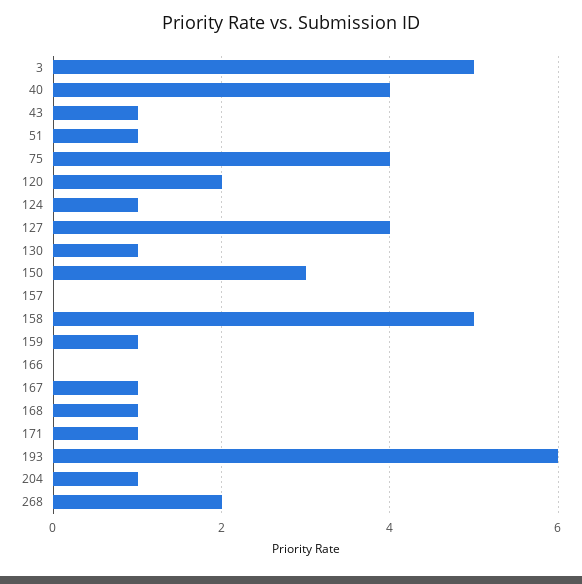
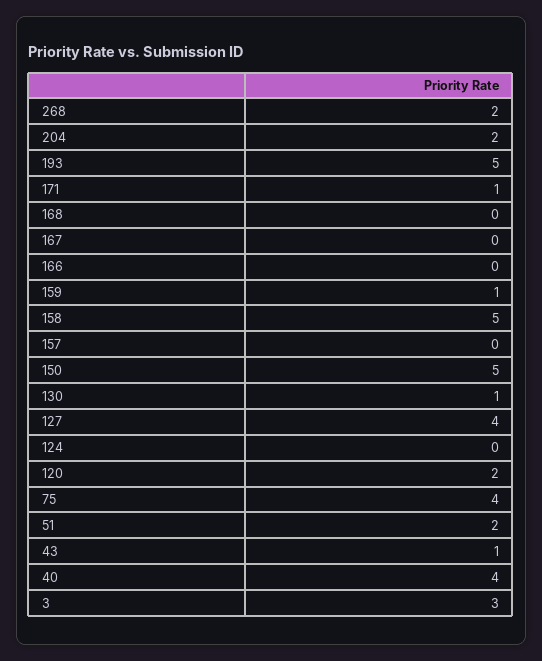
3: 5 -> 3
51: 1 -> 2
124: 1 -> 0
150: 3 -> 5
167: 1 -> 0
168: 1 -> 0
193: 6 -> 5
204: 1 -> 2

